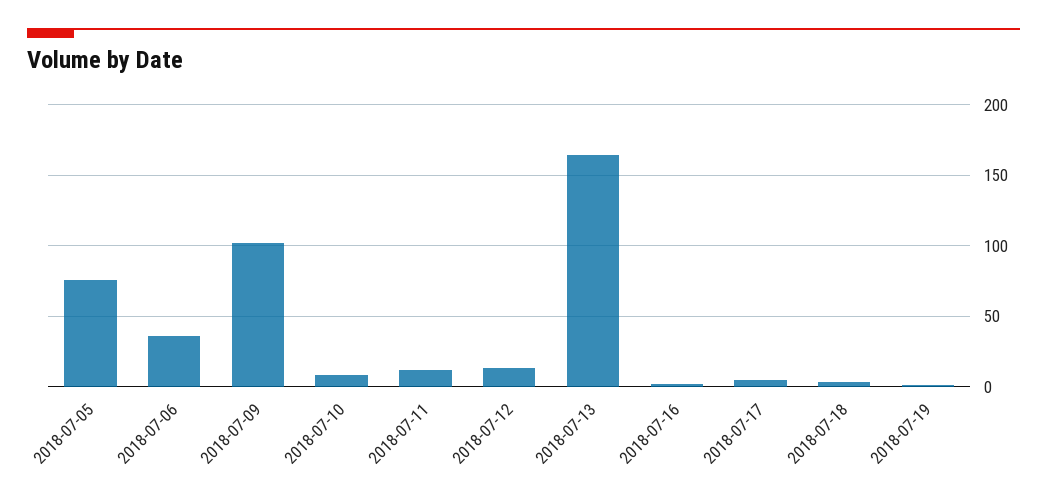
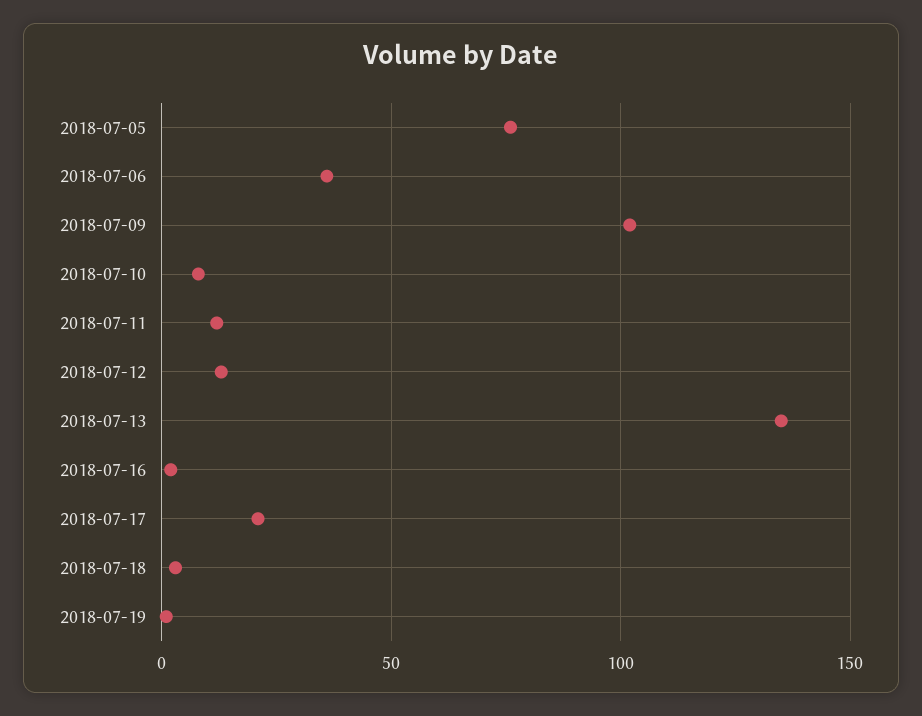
2018-07-13: 165 -> 135
2018-07-17: 5 -> 20

